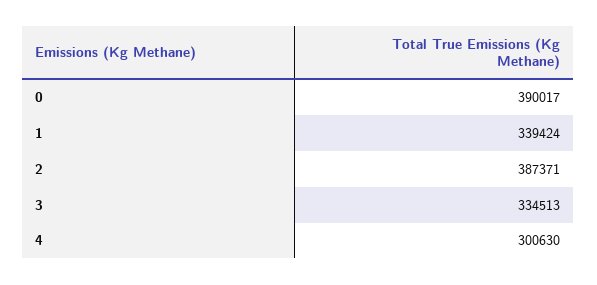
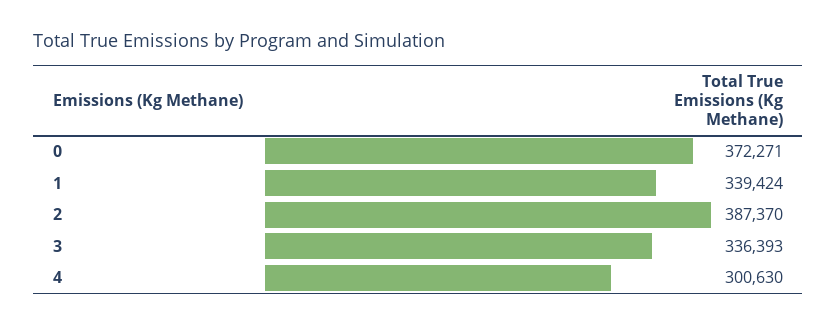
0: 390017 -> 372271
2: 387371 -> 387370
3: 334513 -> 336393

